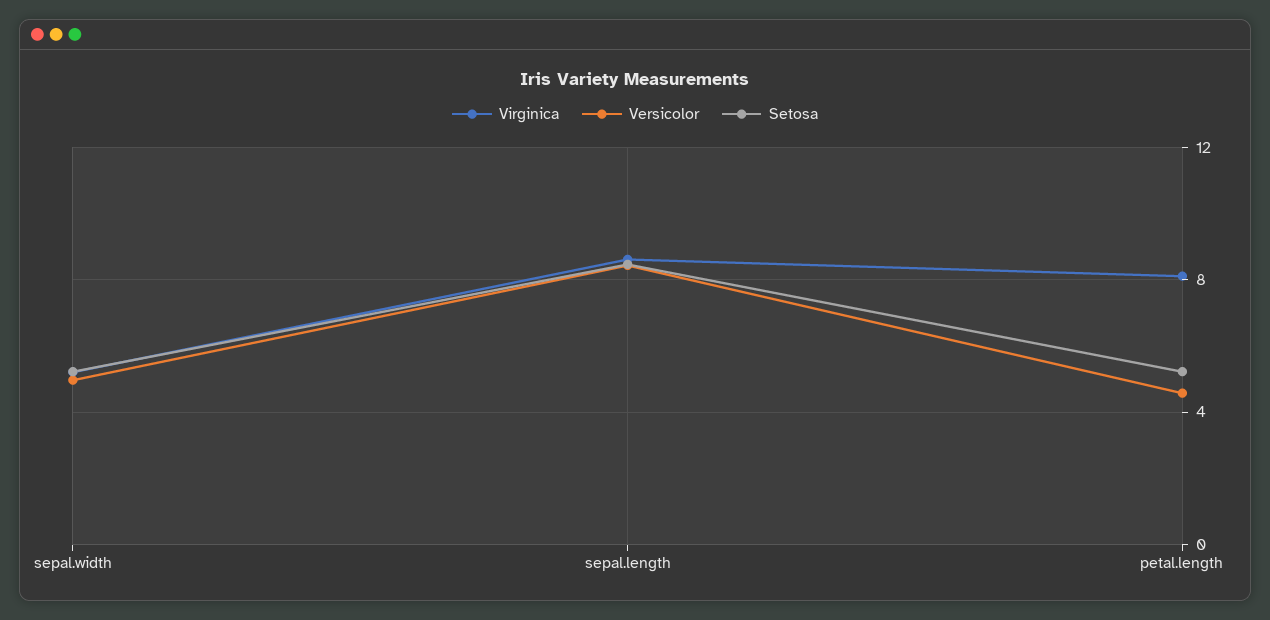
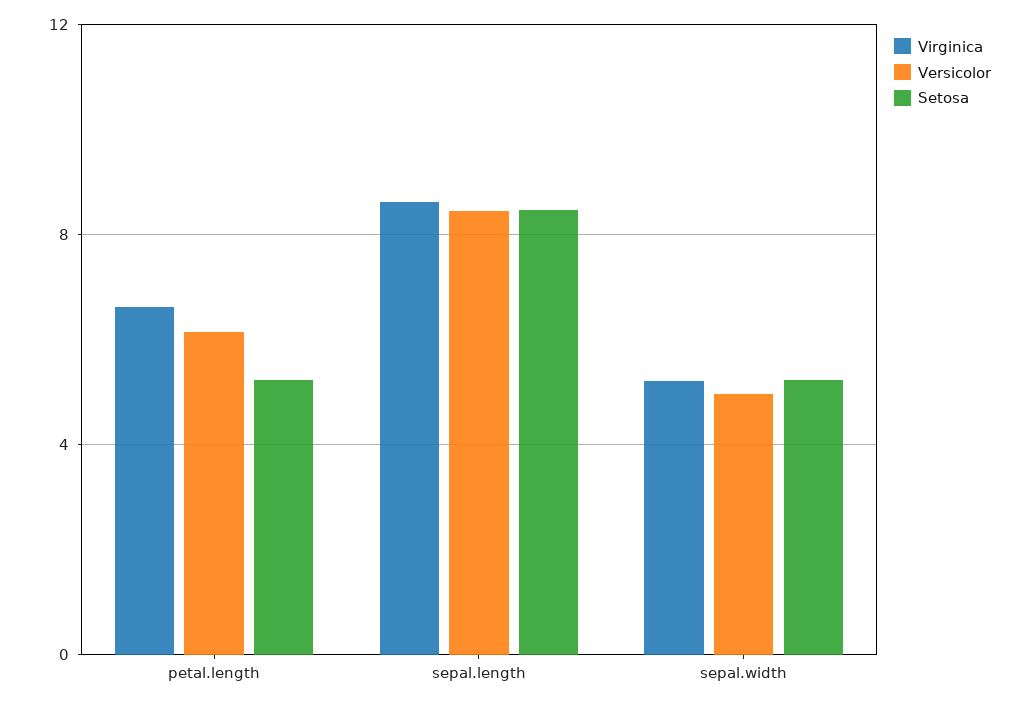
Virginica, petal.length: 8 -> 6.5
Versicolor, petal.length: 4.5 -> 6

